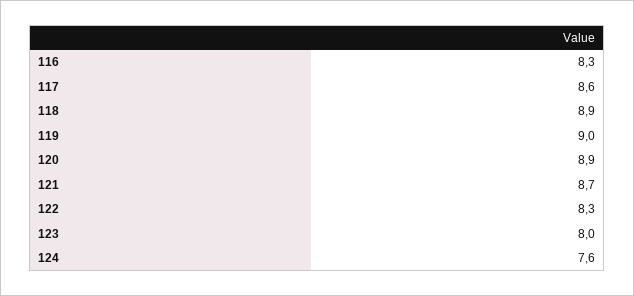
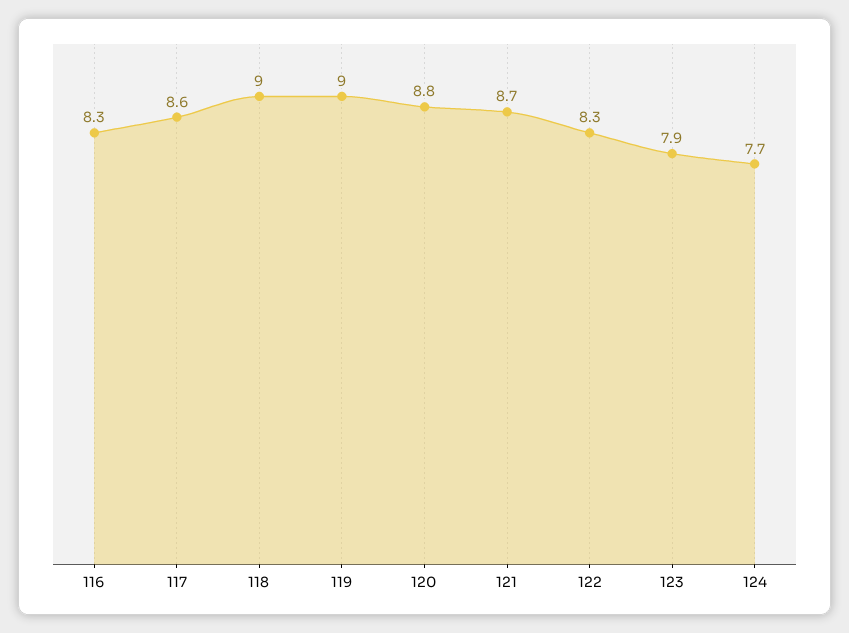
118: 8.9 -> 9
120: 8.9 -> 8.8
123: 8 -> 7.9
124: 7.6 -> 7.7

